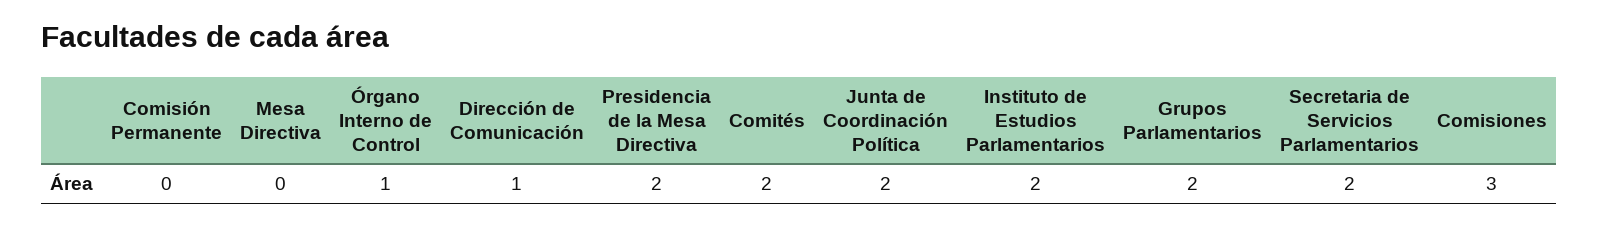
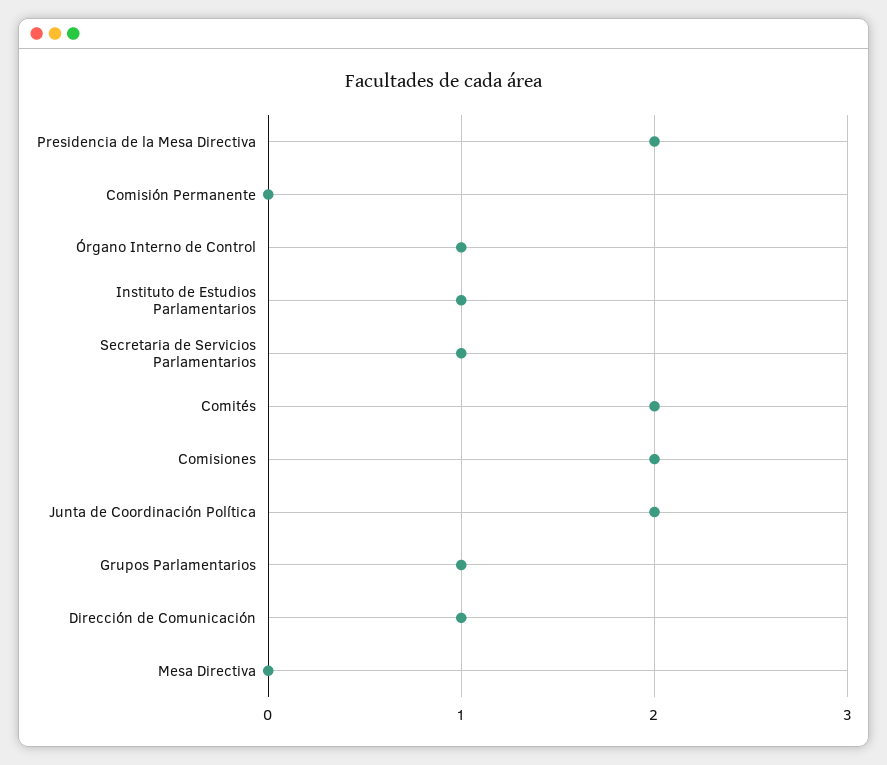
Instituto de Estudios Parlamentarios: 2 -> 1
Grupos Parlamentarios: 2 -> 1
Secretaria de Servicios Parlamentarios: 2 -> 1
Comisiones: 3 -> 2

